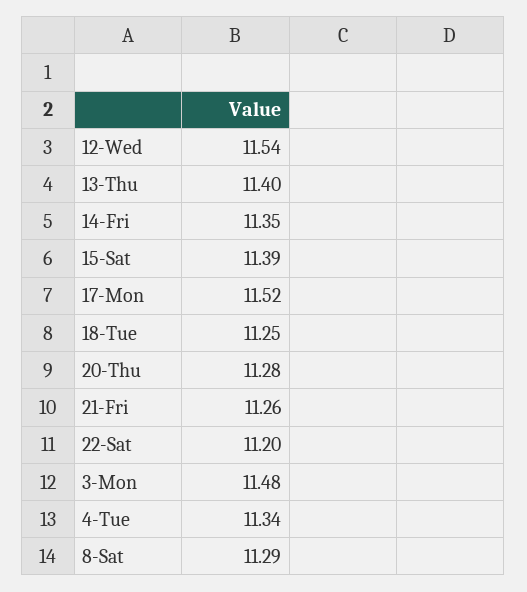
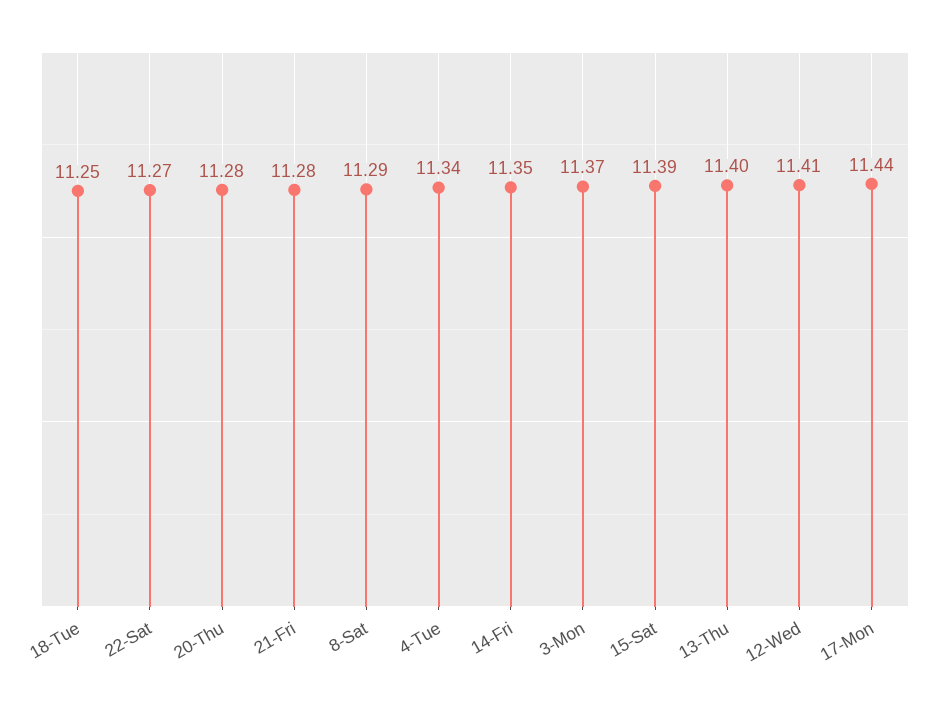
12-Wed: 11.54 -> 11.41
17-Mon: 11.52 -> 11.44
21-Fri: 11.26 -> 11.28
22-Sat: 11.2 -> 11.27
3-Mon: 11.48 -> 11.37

